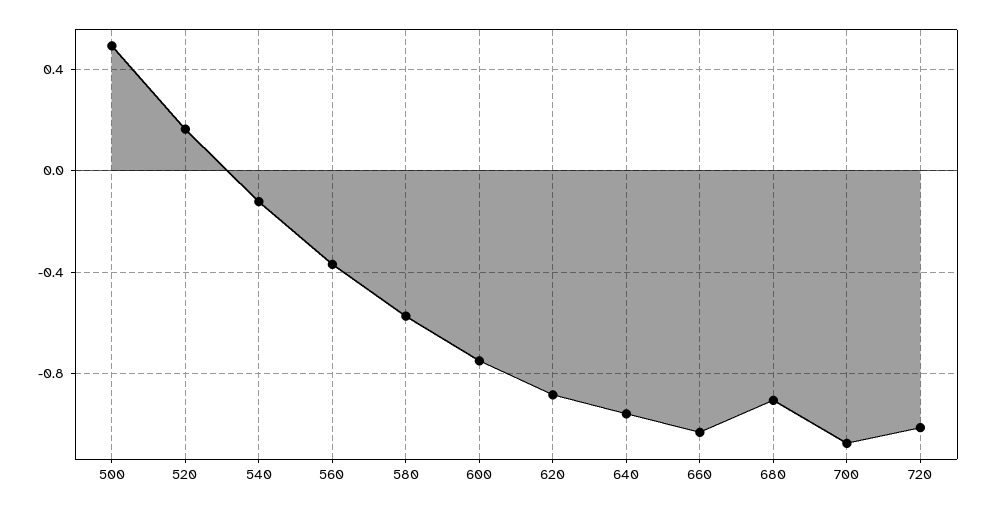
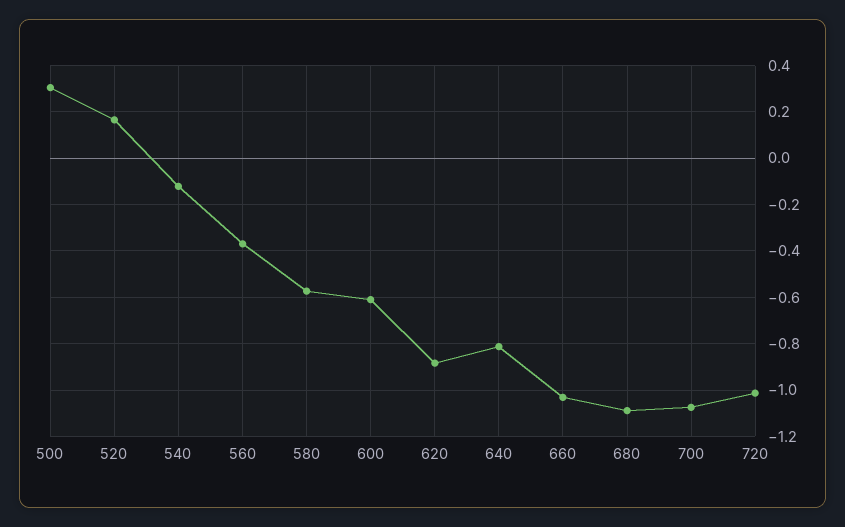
500: 0.5 -> 0.3
600: -0.75 -> -0.6
640: -0.95 -> -0.8
680: -0.9 -> -1.1

